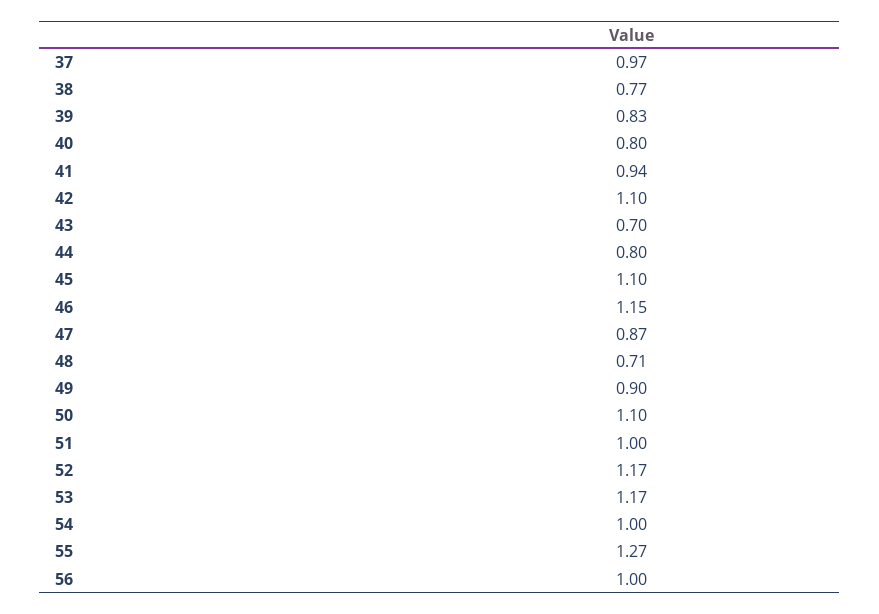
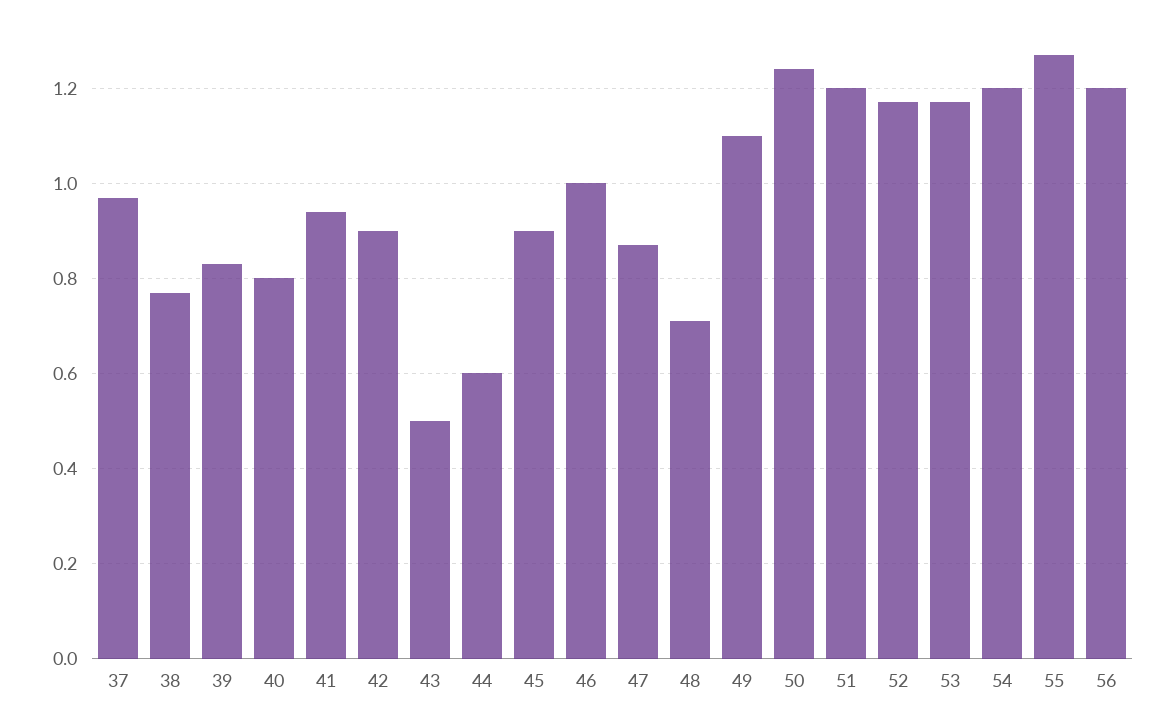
42: 1.1 -> 0.9
43: 0.7 -> 0.5
44: 0.8 -> 0.6
45: 1.1 -> 0.9
46: 1.15 -> 1
49: 0.9 -> 1.1
50: 1.1 -> 1.25
51: 1 -> 1.2
54: 1 -> 1.2
56: 1 -> 1.2

